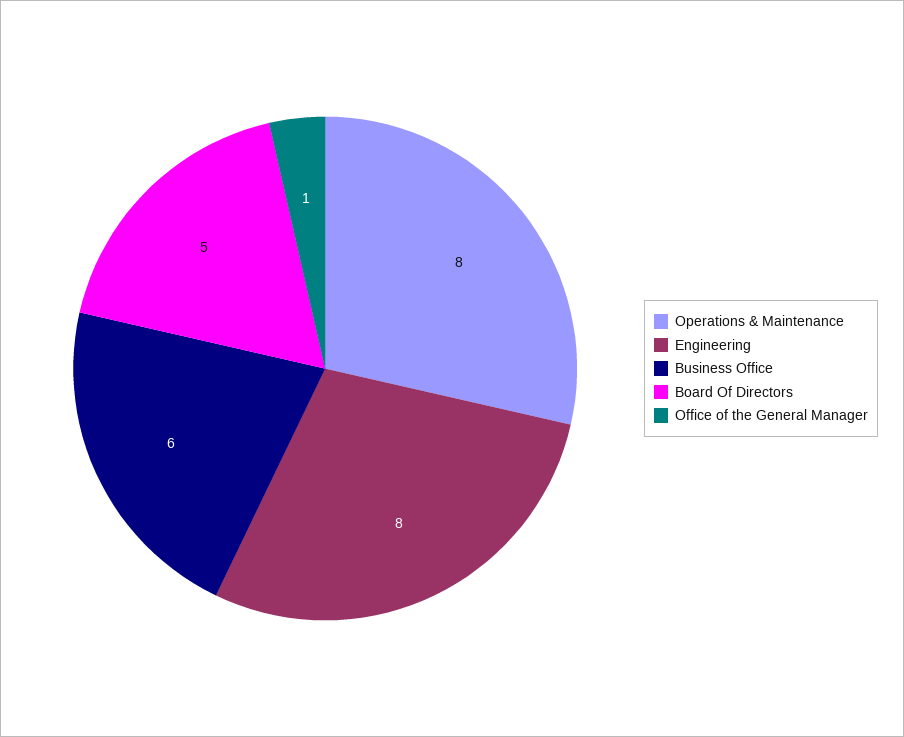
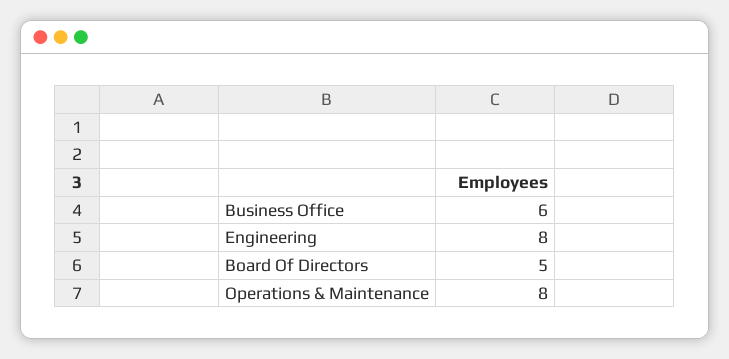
Office of the General Manager: 1 -> none

